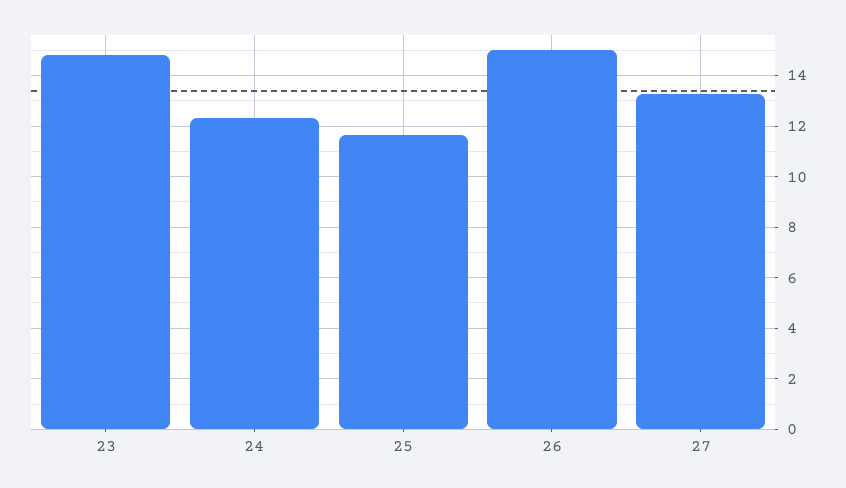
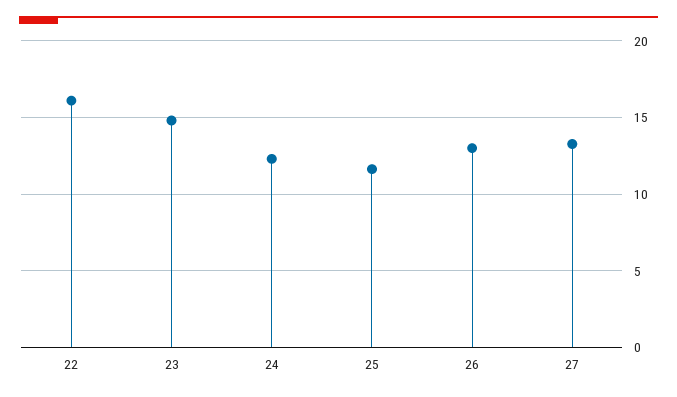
26: 15 -> 13
22: none -> 16

